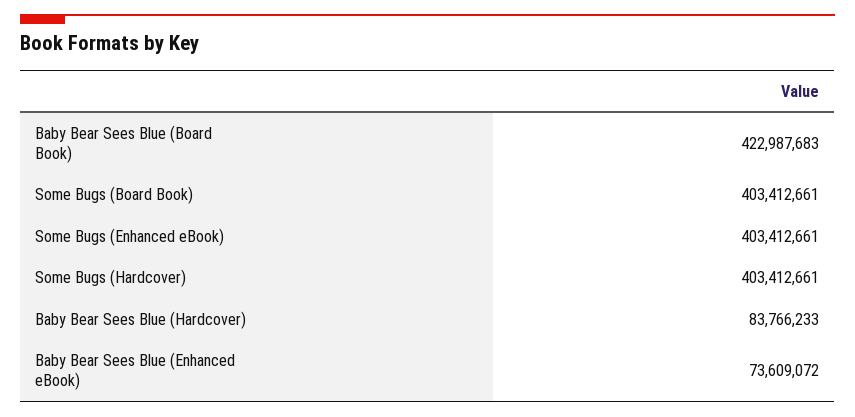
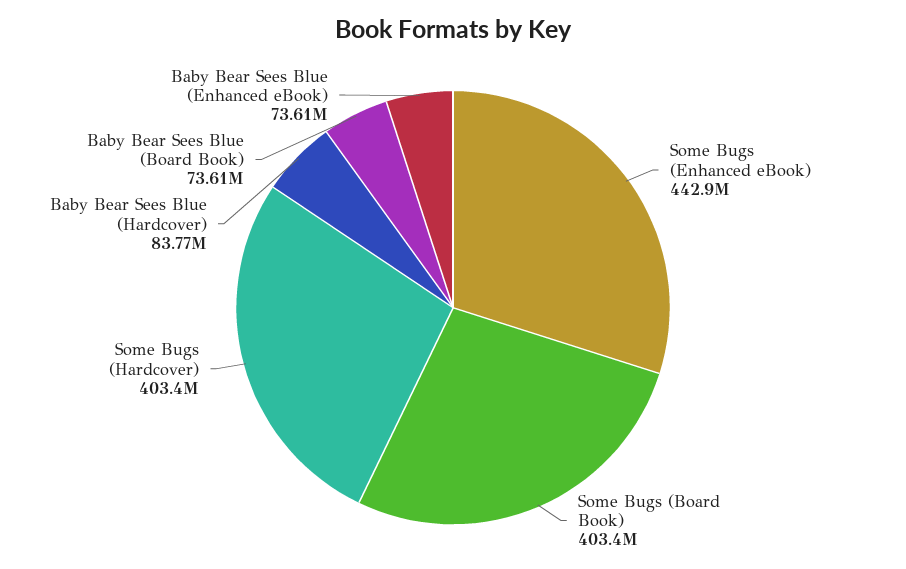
Baby Bear Sees Blue (Board Book): 422987683 -> 73610000
Some Bugs (Enhanced eBook): 403412661 -> 442900000

